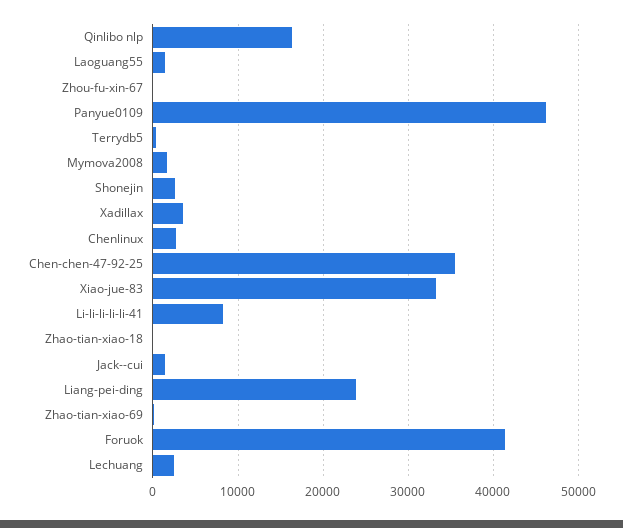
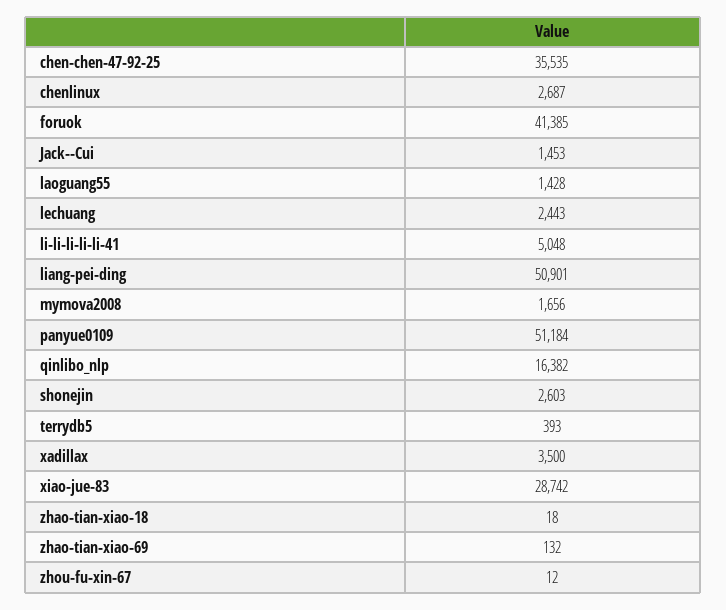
Panyue0109: 46000 -> 51184
Xiao-jue-83: 33000 -> 28742
Li-li-li-li-li-41: 8000 -> 5048
Liang-pei-ding: 24000 -> 50901

